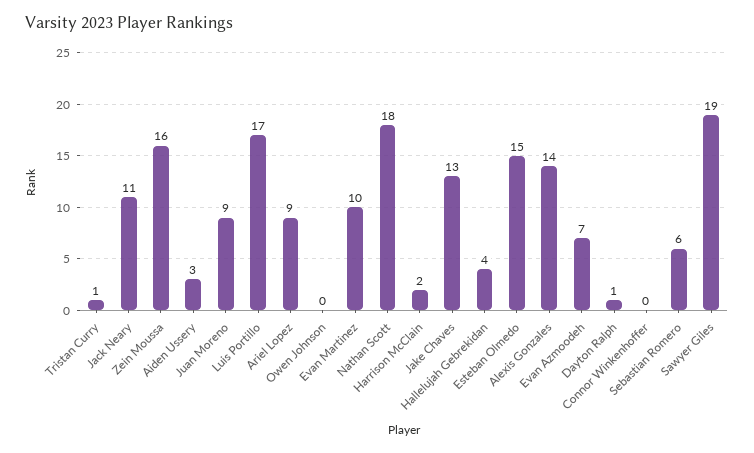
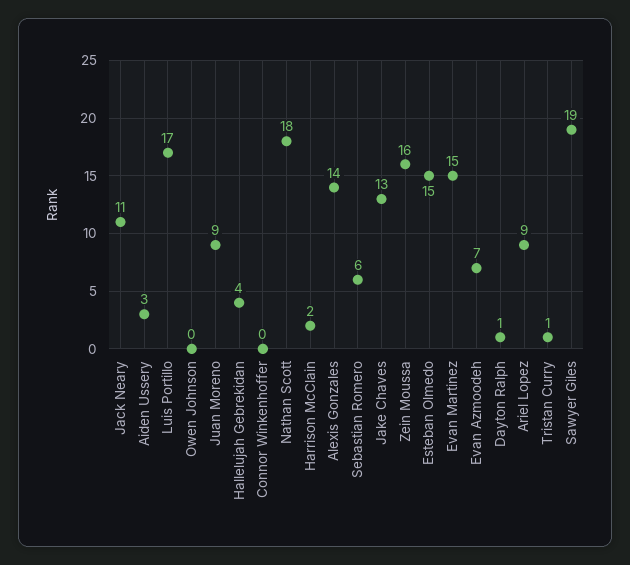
Evan Martinez: 10 -> 15

